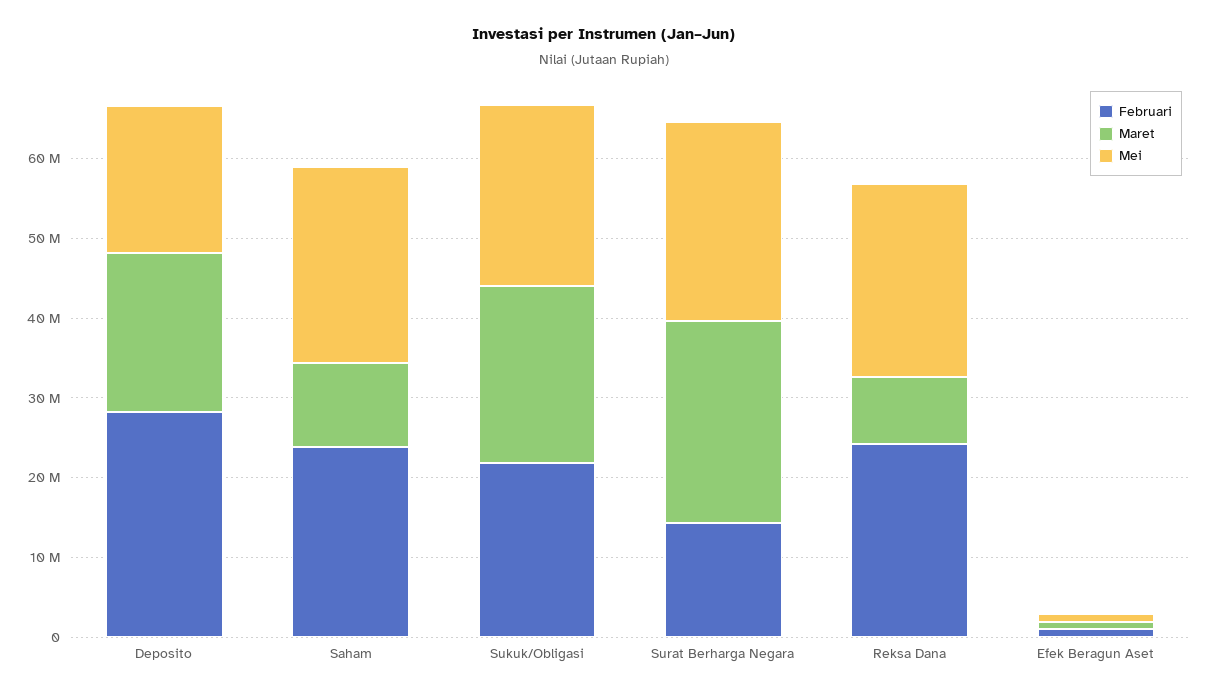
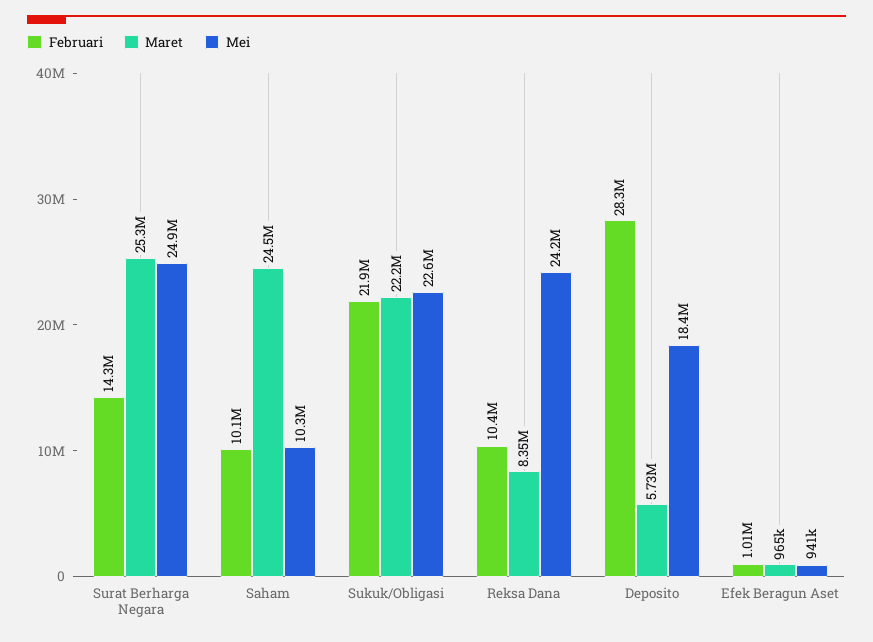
Maret, Deposito: 20000000 -> 5730000
Februari, Saham: 24000000 -> 10100000
Maret, Saham: 10000000 -> 24500000
Mei, Saham: 24000000 -> 10300000
Februari, Reksa Dana: 24000000 -> 10400000

